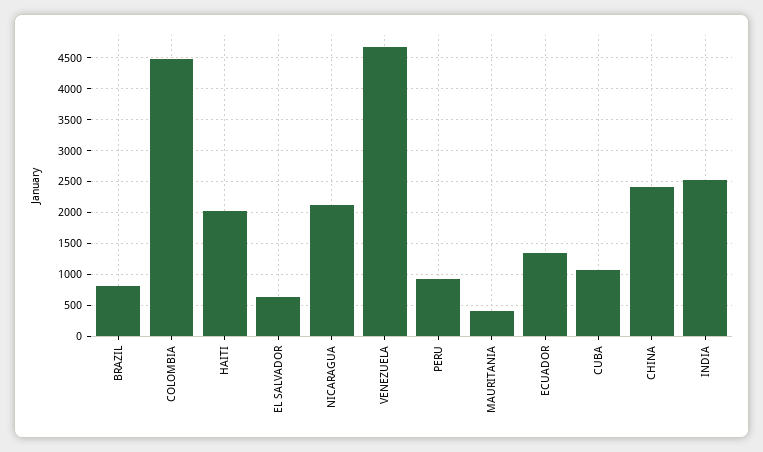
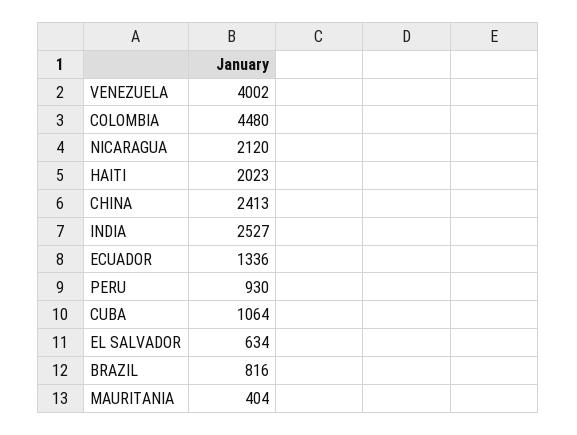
VENEZUELA: 4700 -> 4002

